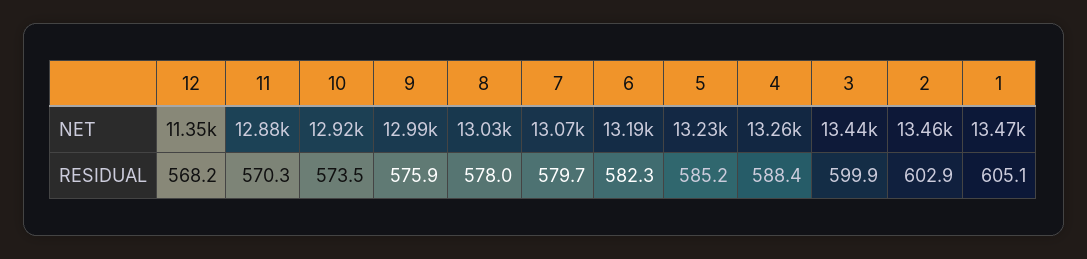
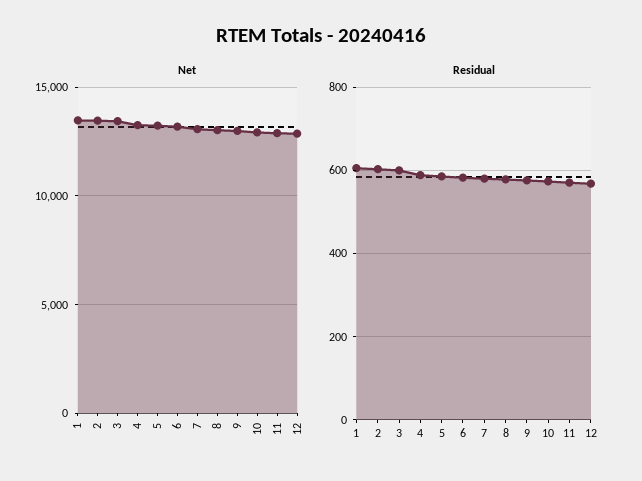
NET, 12: 11350 -> 13000

